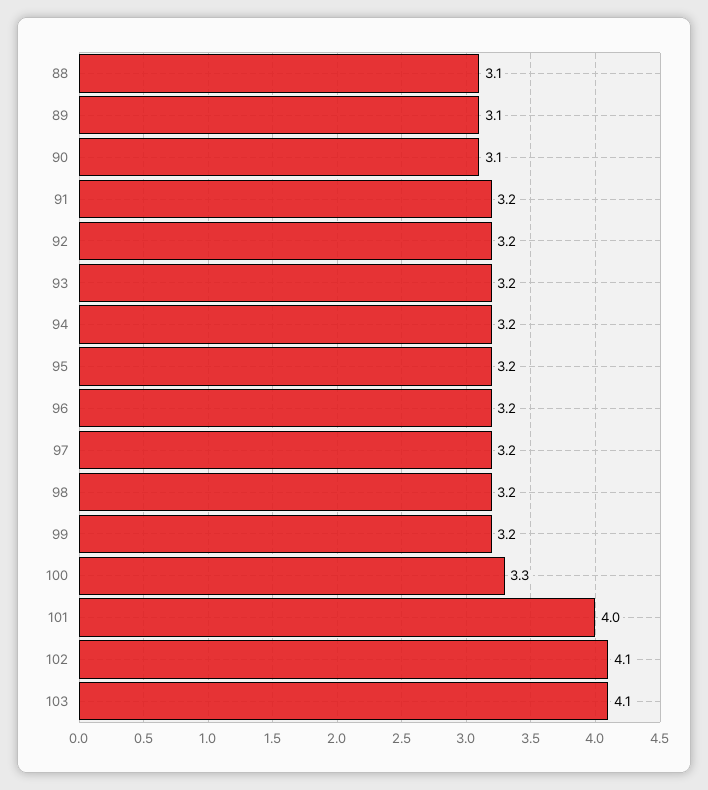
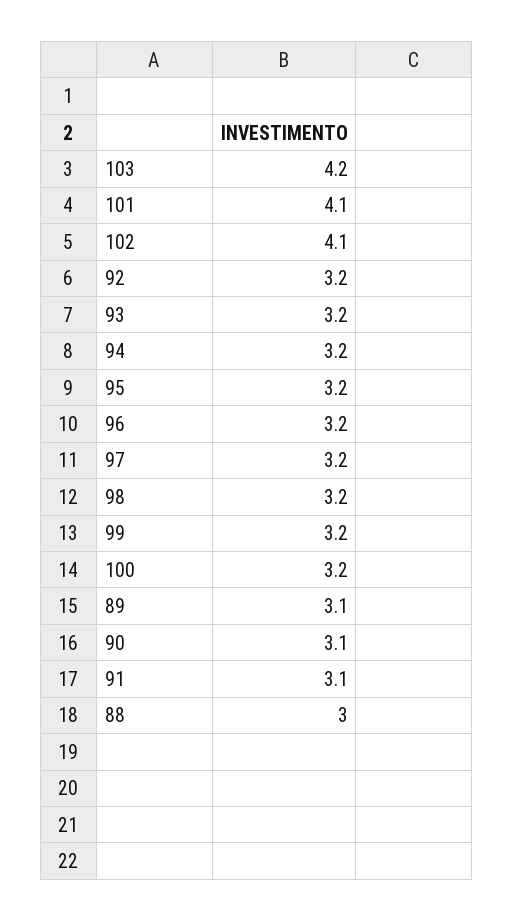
88: 3.1 -> 3
91: 3.2 -> 3.1
100: 3.3 -> 3.2
101: 4 -> 4.1
103: 4.1 -> 4.2

